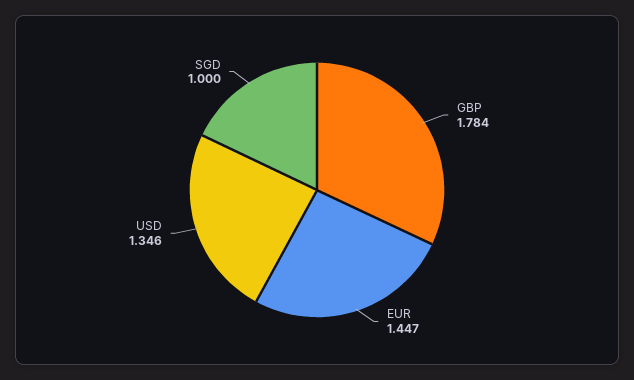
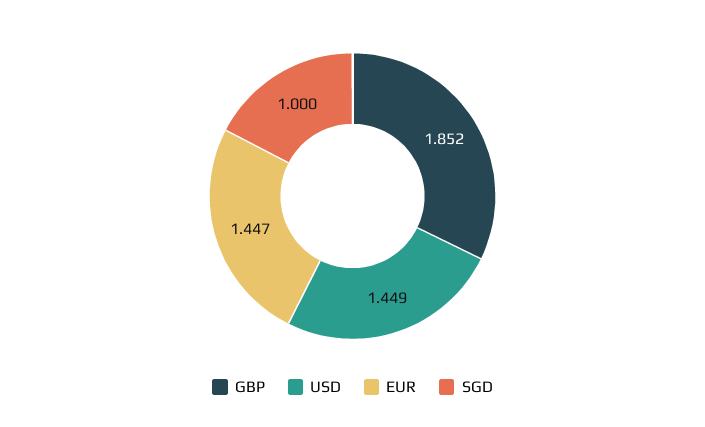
GBP: 1.784 -> 1.852
USD: 1.346 -> 1.449

